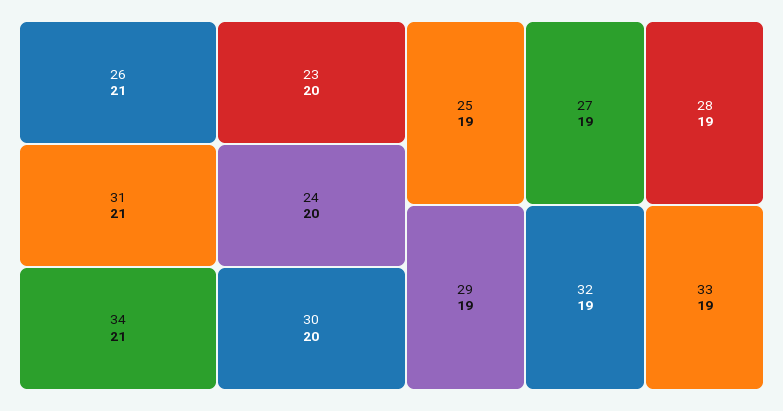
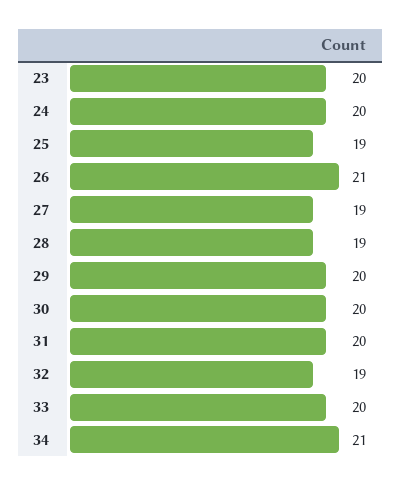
31: 21 -> 20
29: 19 -> 20
33: 19 -> 20

